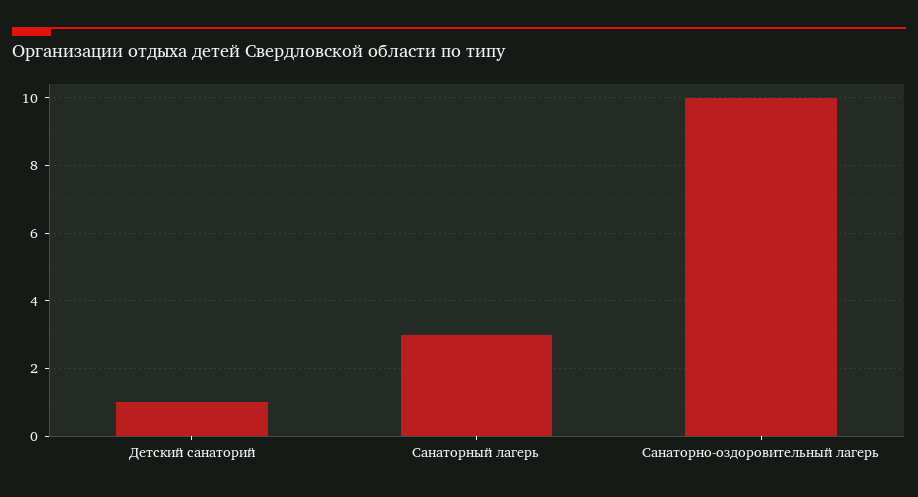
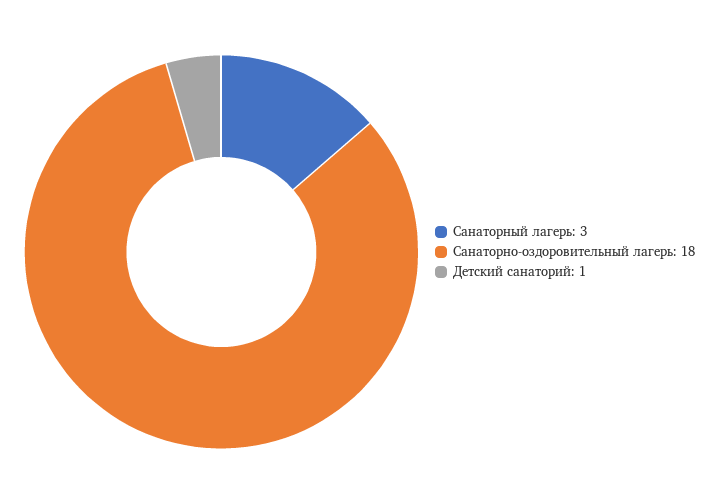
Санаторно-оздоровительный лагерь: 10 -> 18

